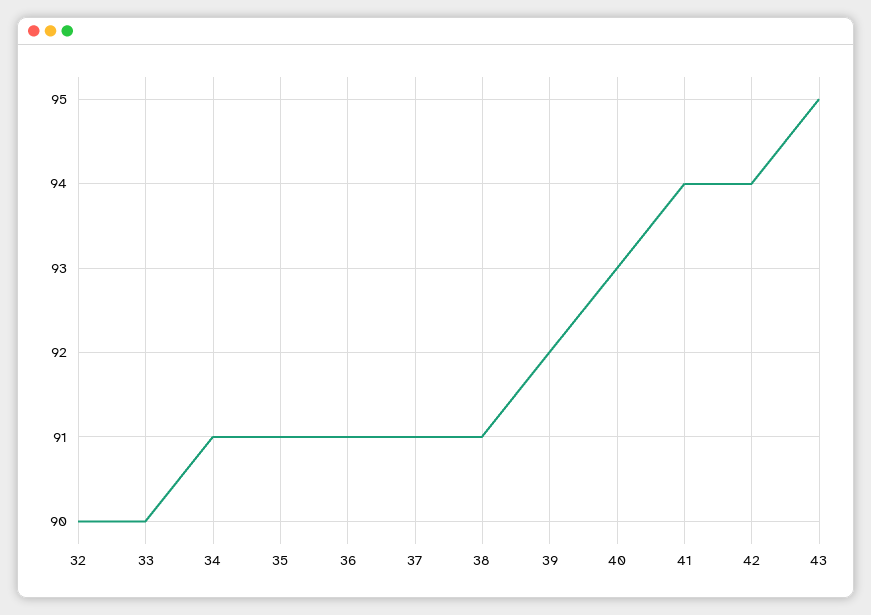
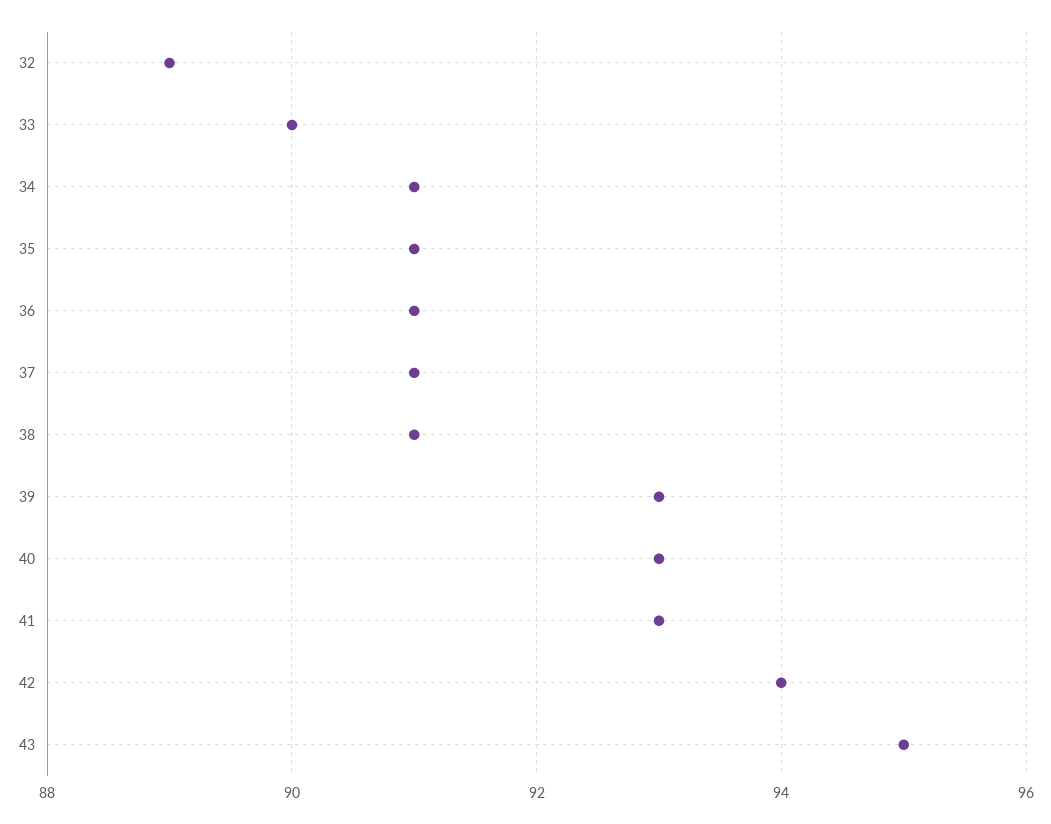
32: 90 -> 89
39: 92 -> 93
41: 94 -> 93

